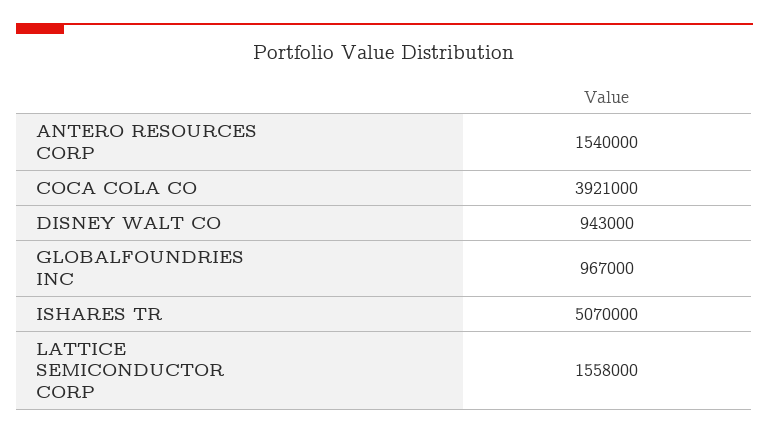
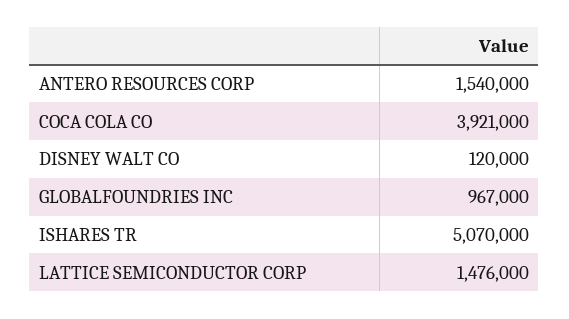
DISNEY WALT CO: 943000 -> 120000
LATTICE SEMICONDUCTOR CORP: 1558000 -> 1476000

